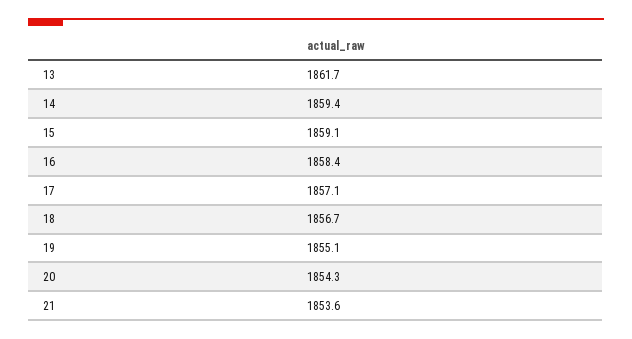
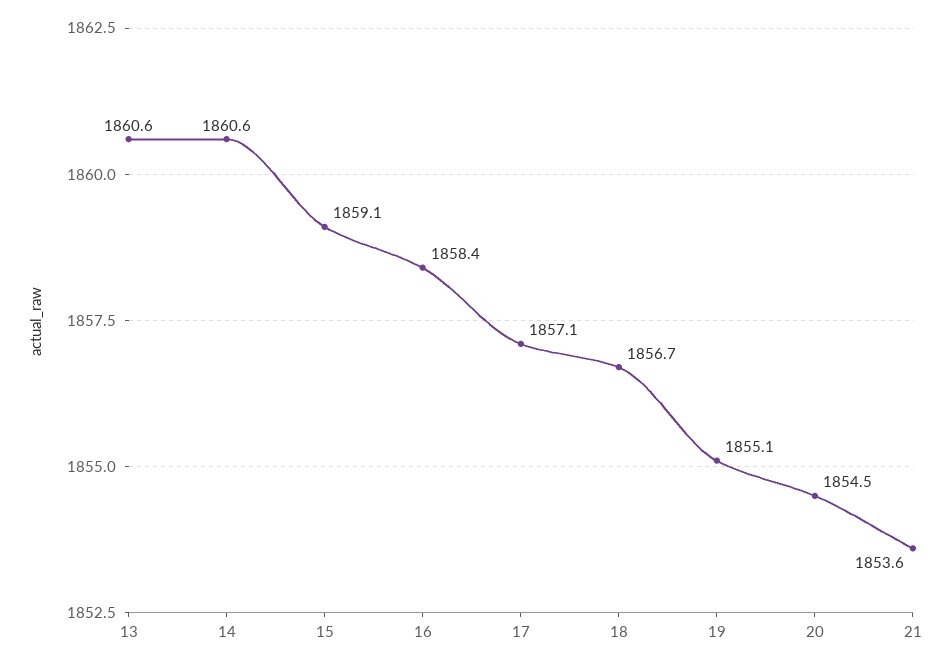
13: 1861.7 -> 1860.6
14: 1859.4 -> 1860.6
20: 1854.3 -> 1854.5

